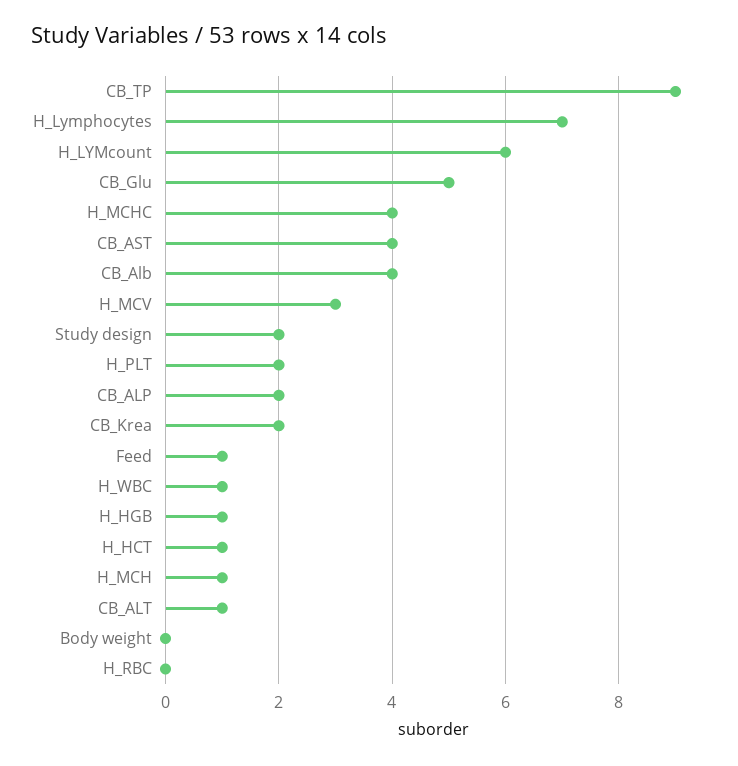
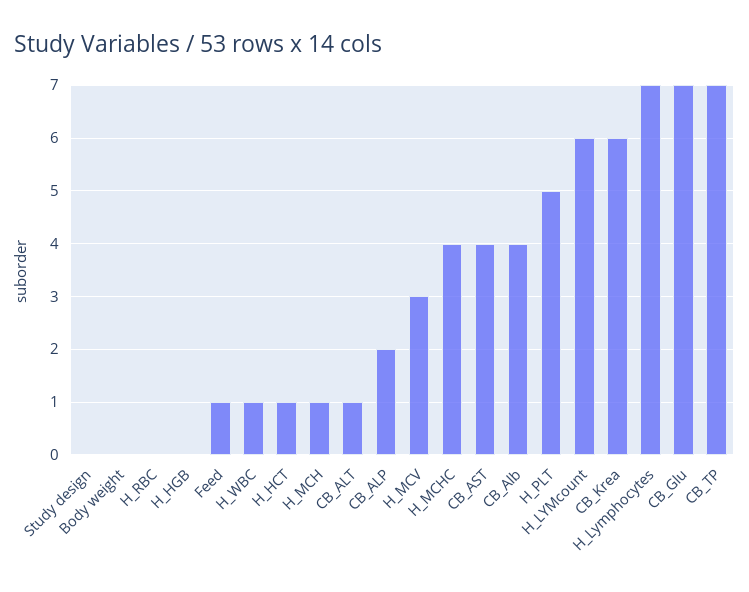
CB_TP: 9 -> 7
CB_Glu: 5 -> 7
Study design: 2 -> 0
H_PLT: 2 -> 5
CB_Krea: 2 -> 6
H_HGB: 1 -> 0

